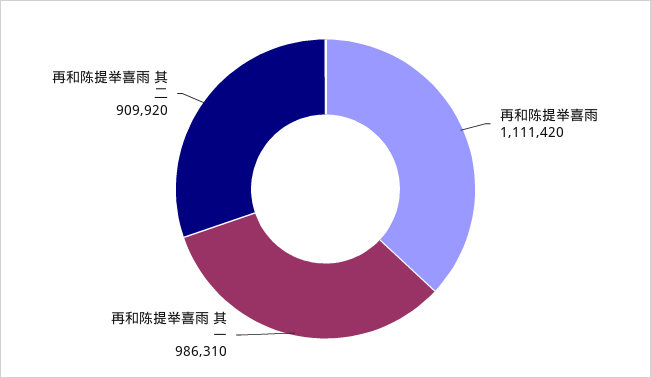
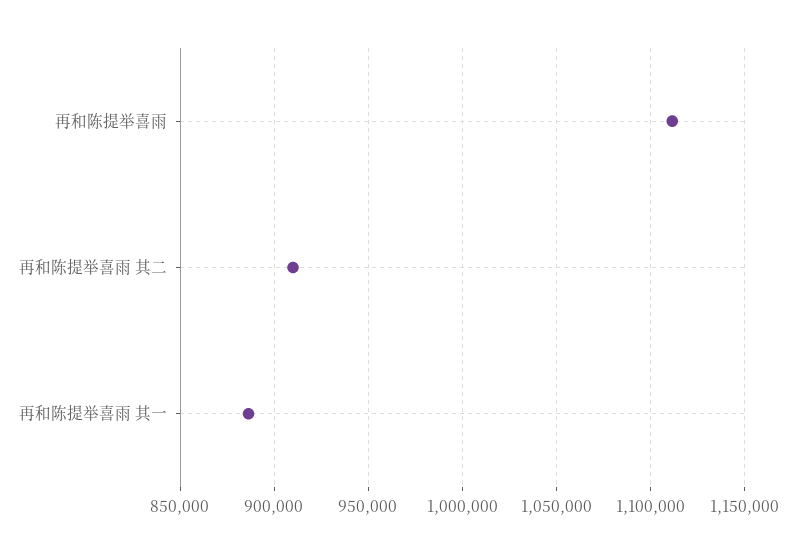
再和陈提举喜雨 其一: 986310 -> 885000

